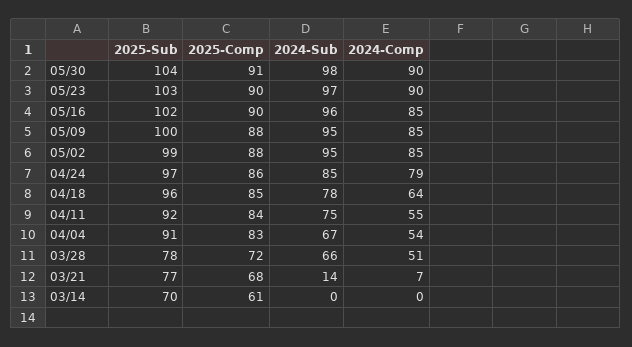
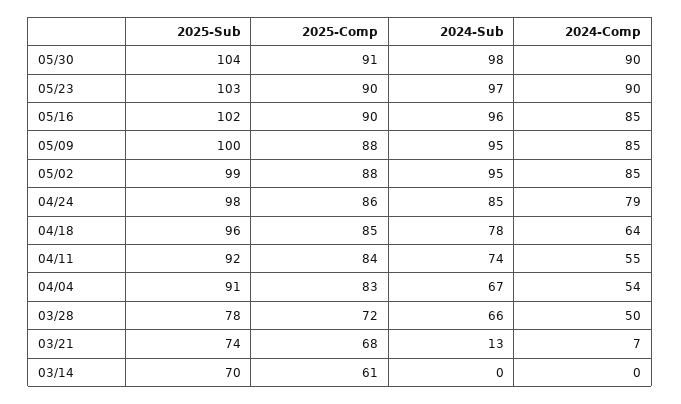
2025-Sub, 04/24: 97 -> 98
2024-Sub, 04/11: 75 -> 74
2024-Comp, 03/28: 51 -> 50
2025-Sub, 03/21: 77 -> 74
2024-Sub, 03/21: 14 -> 13

